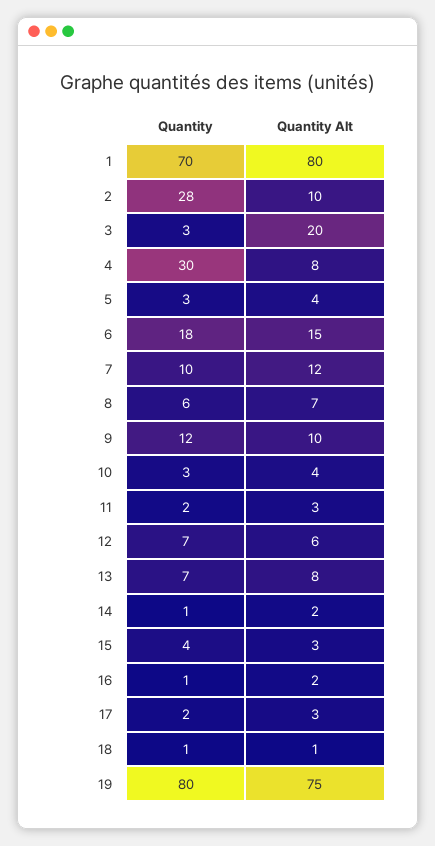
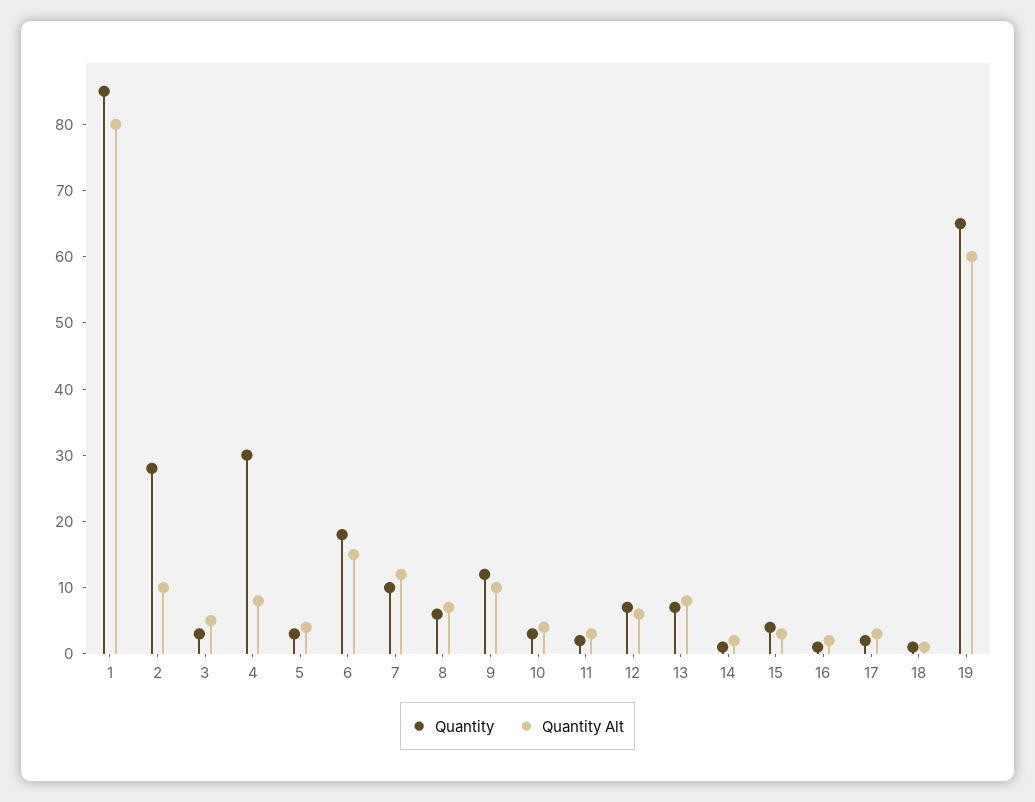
Quantity, 1: 70 -> 85
Quantity Alt, 3: 20 -> 5
Quantity, 19: 80 -> 65
Quantity Alt, 19: 75 -> 60

